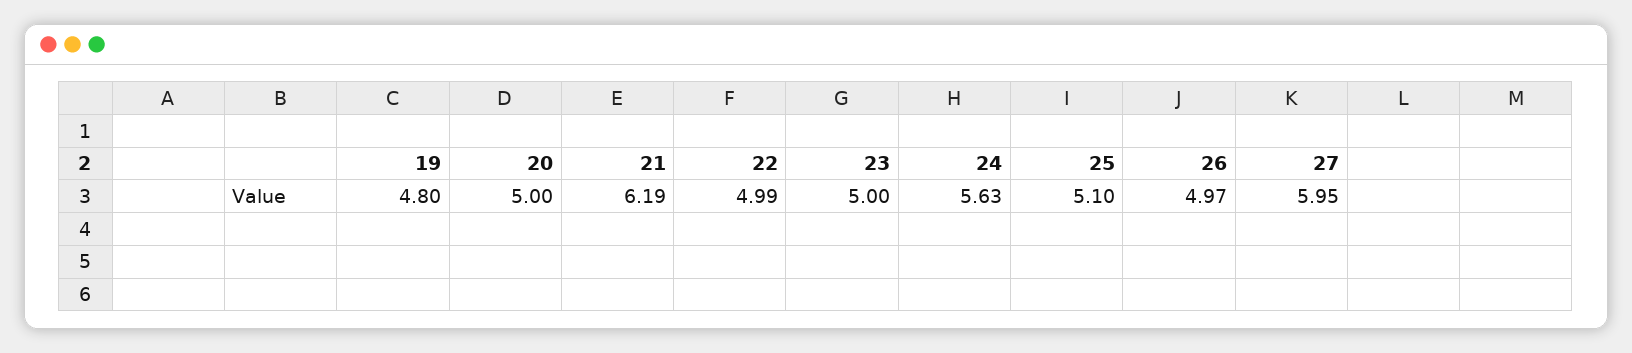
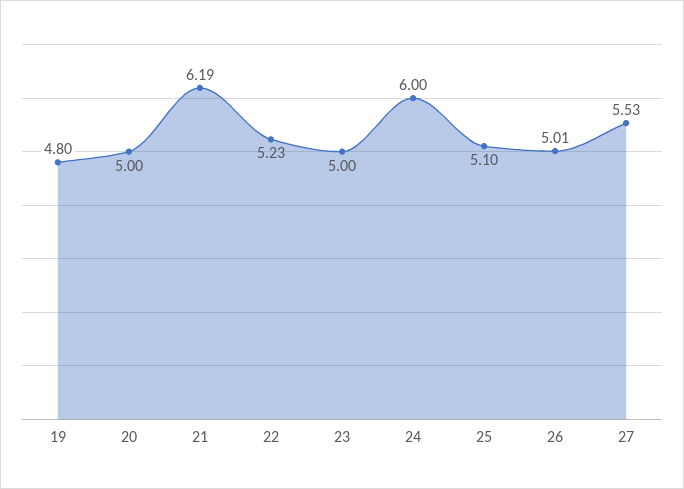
22: 4.99 -> 5.23
24: 5.63 -> 6
26: 4.97 -> 5.01
27: 5.95 -> 5.53

